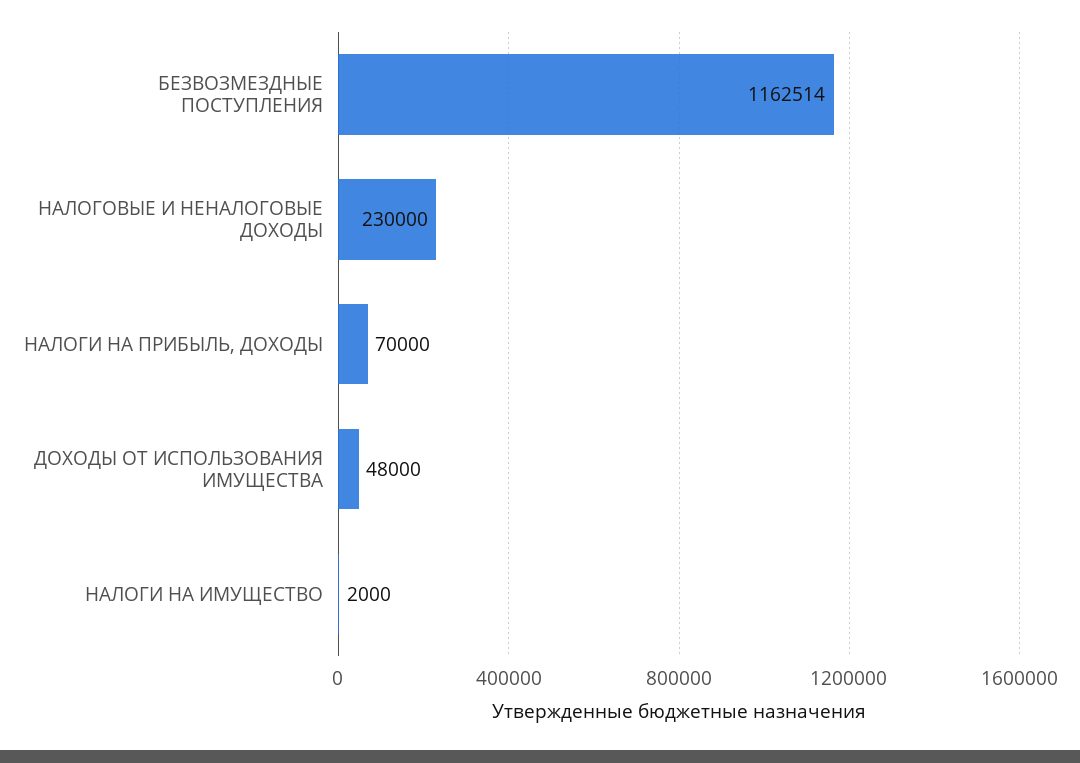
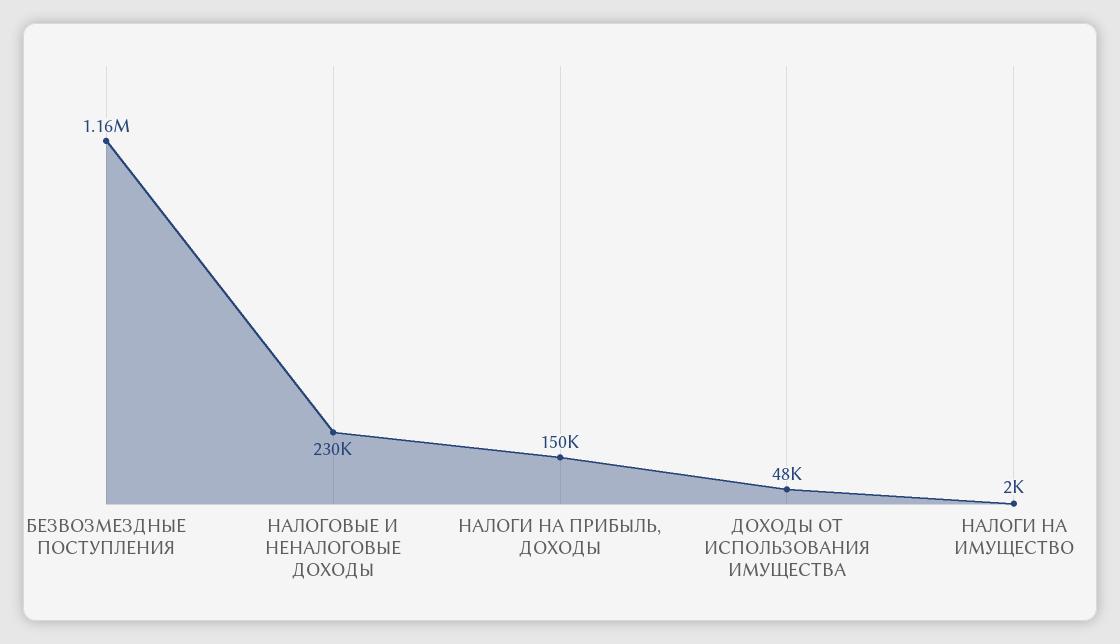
НАЛОГИ НА ПРИБЫЛЬ, ДОХОДЫ: 70000 -> 150000

